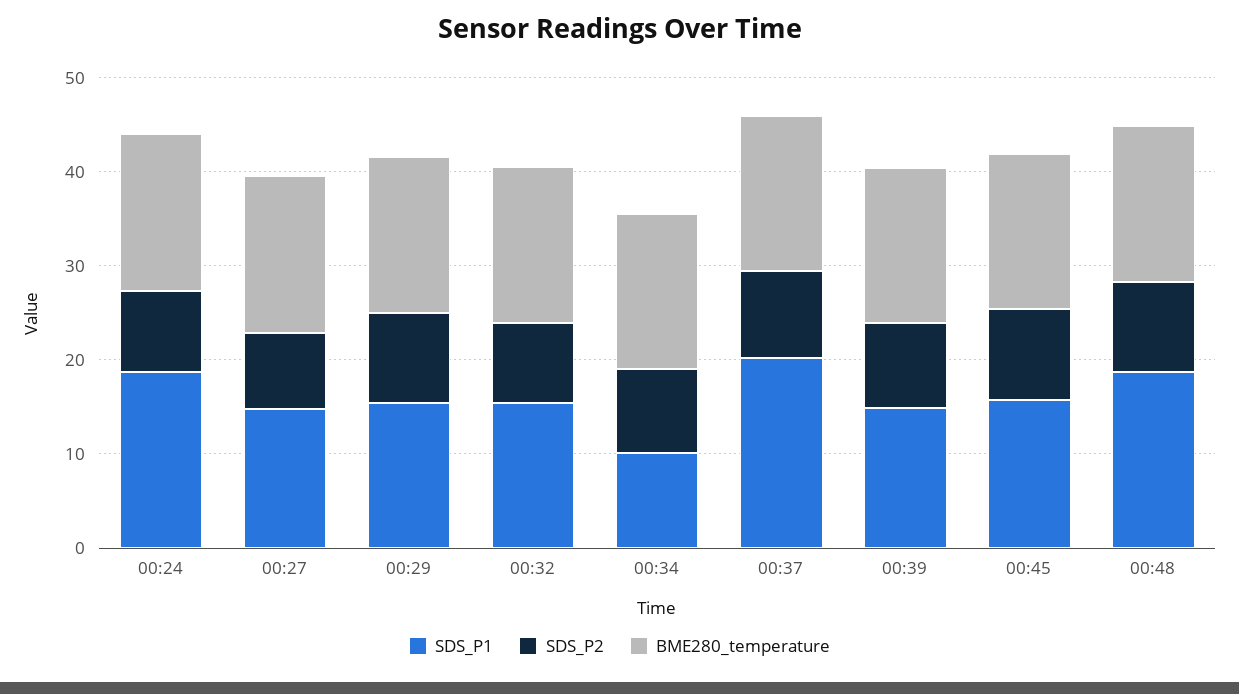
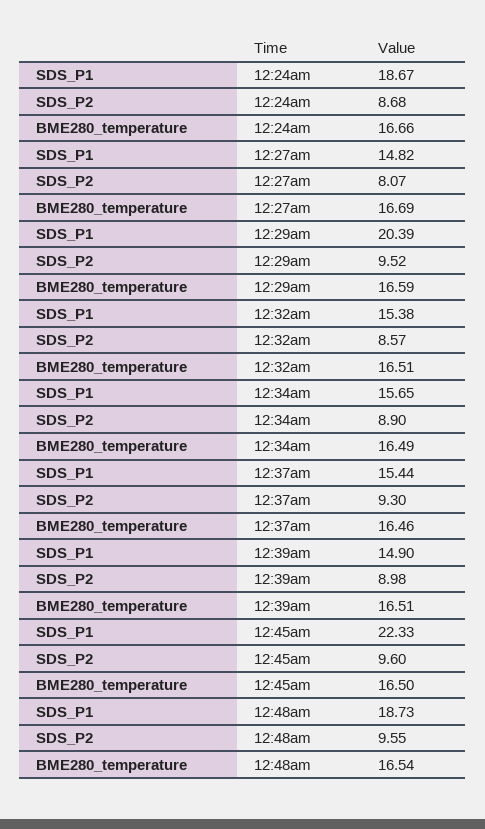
SDS_P1, 00:29: 16 -> 20.39
SDS_P1, 00:34: 10 -> 15.65
SDS_P1, 00:37: 20 -> 15.44
SDS_P1, 00:45: 16 -> 22.33

